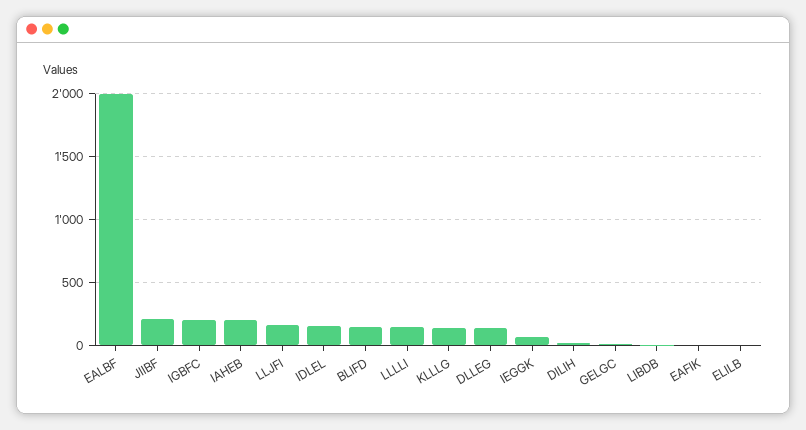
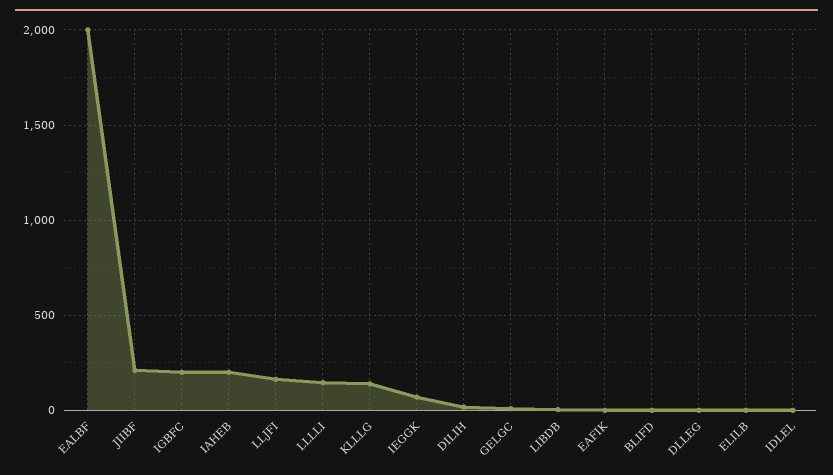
IDLEL: 150 -> 0
BLIFD: 150 -> 0
DLLEG: 150 -> 0

